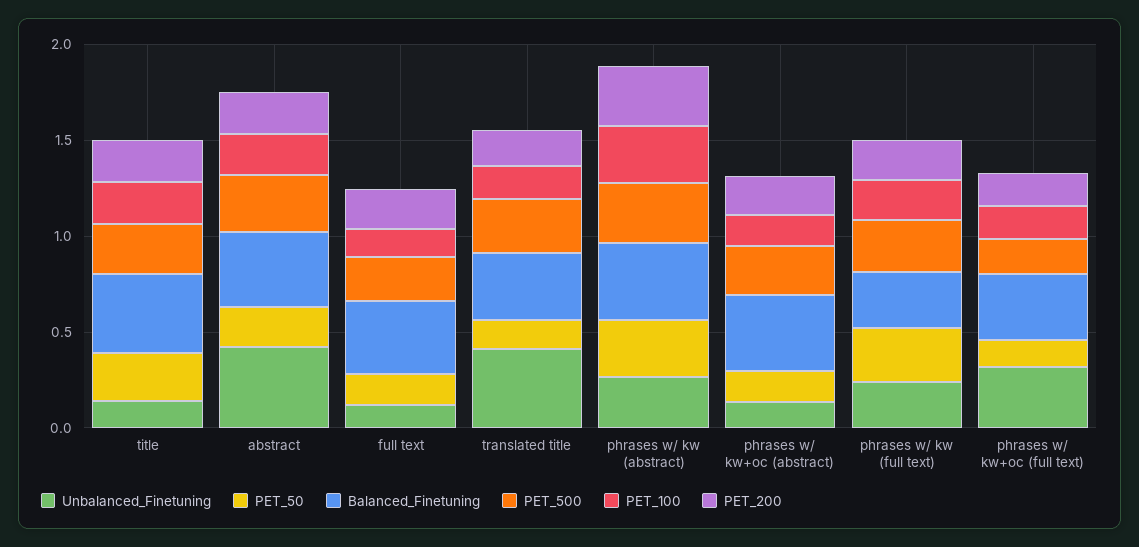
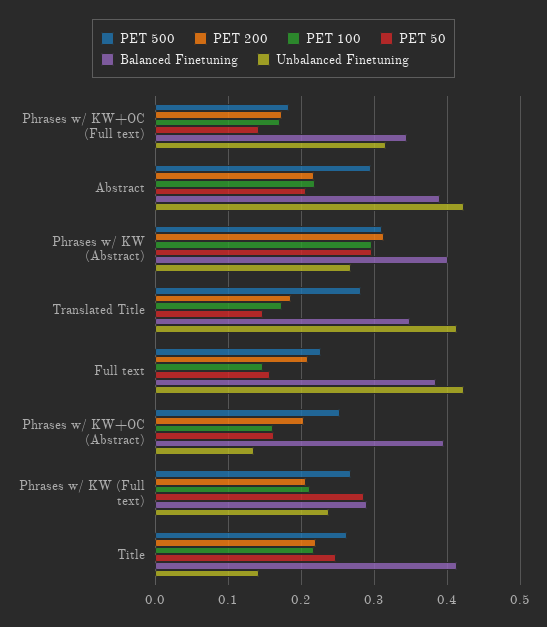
Unbalanced_Finetuning, full text: 0.1 -> 0.42

